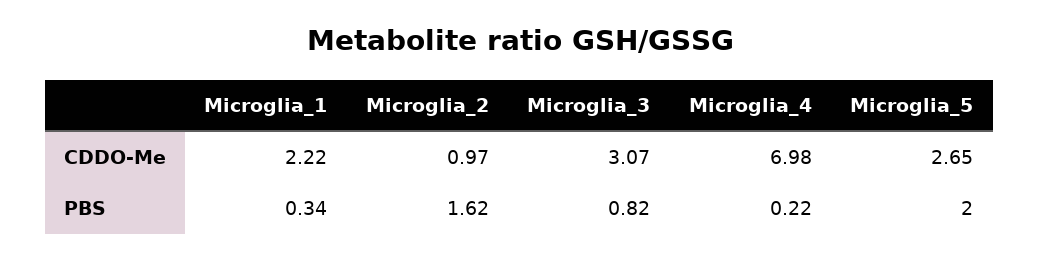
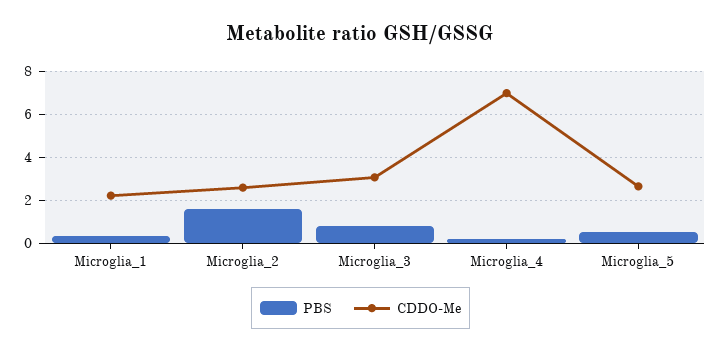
CDDO-Me, Microglia_2: 0.97 -> 2.5
PBS, Microglia_5: 2 -> 0.5

